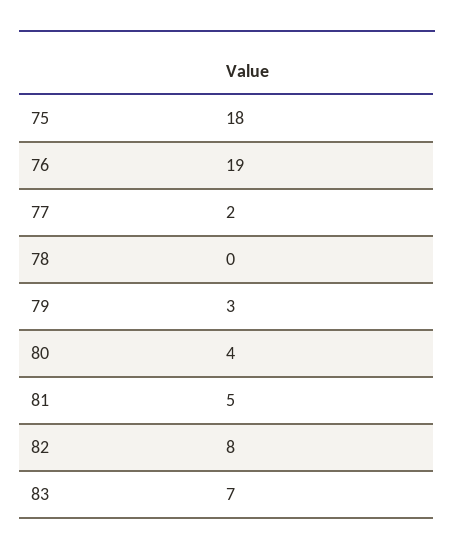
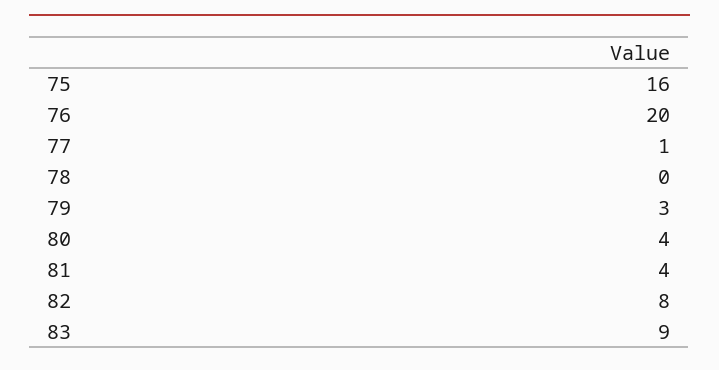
75: 18 -> 16
76: 19 -> 20
77: 2 -> 1
81: 5 -> 4
83: 7 -> 9

